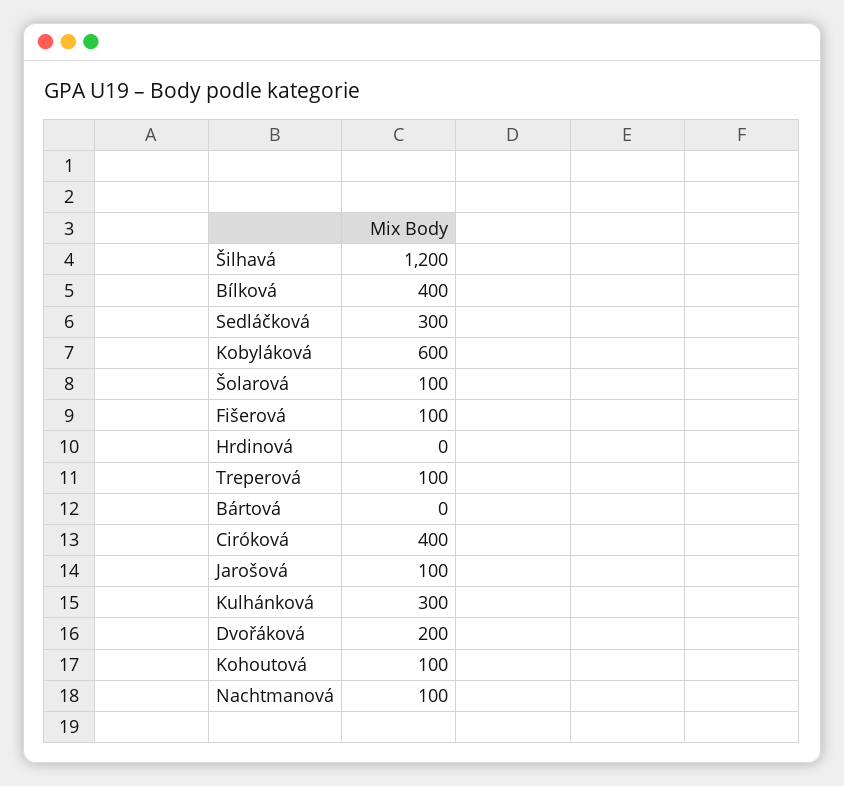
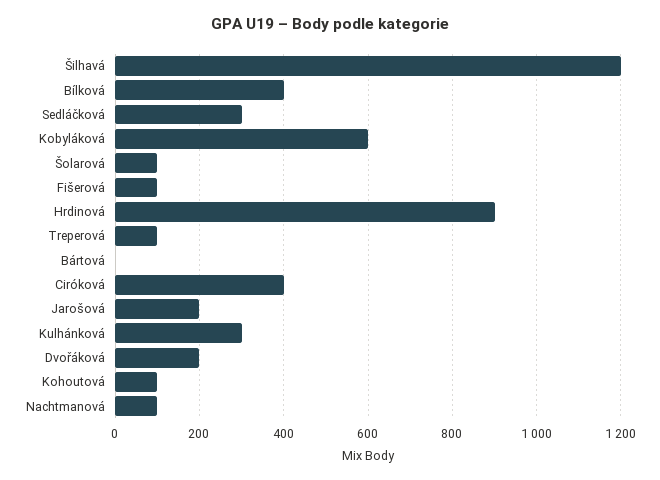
Hrdinová: 0 -> 900
Jarošová: 100 -> 200

